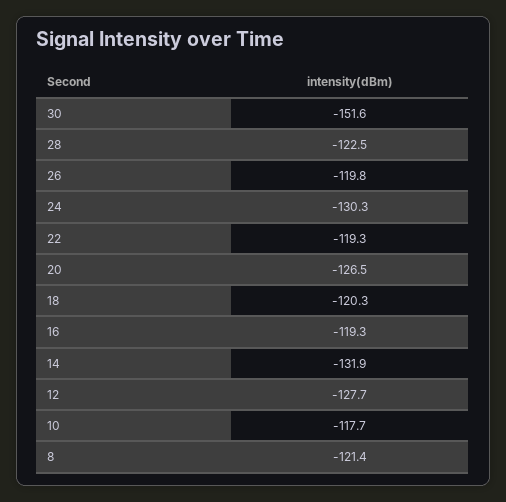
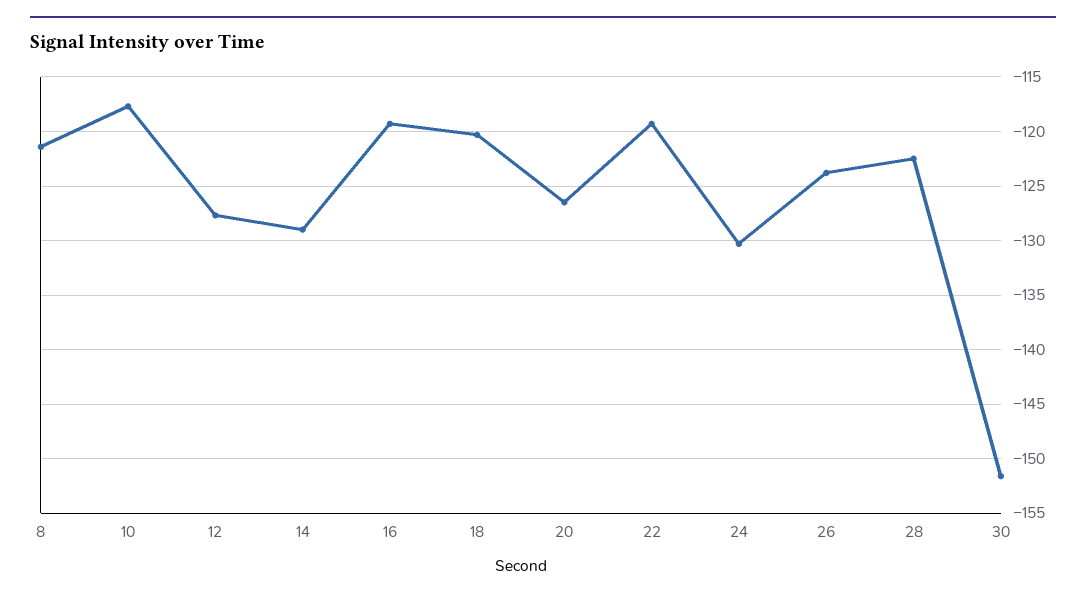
26: -119.8 -> -124
14: -131.9 -> -129

